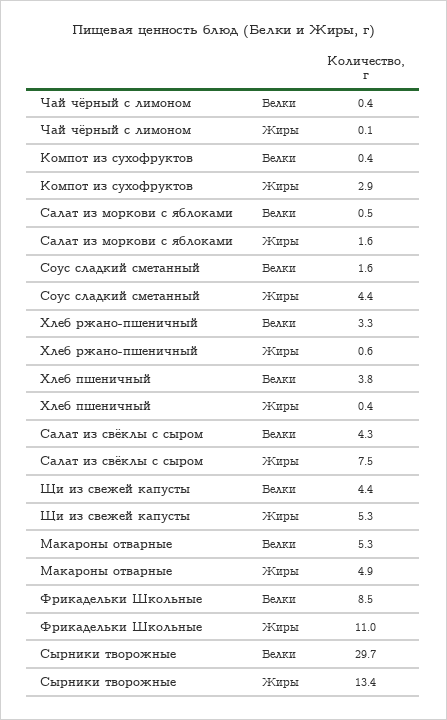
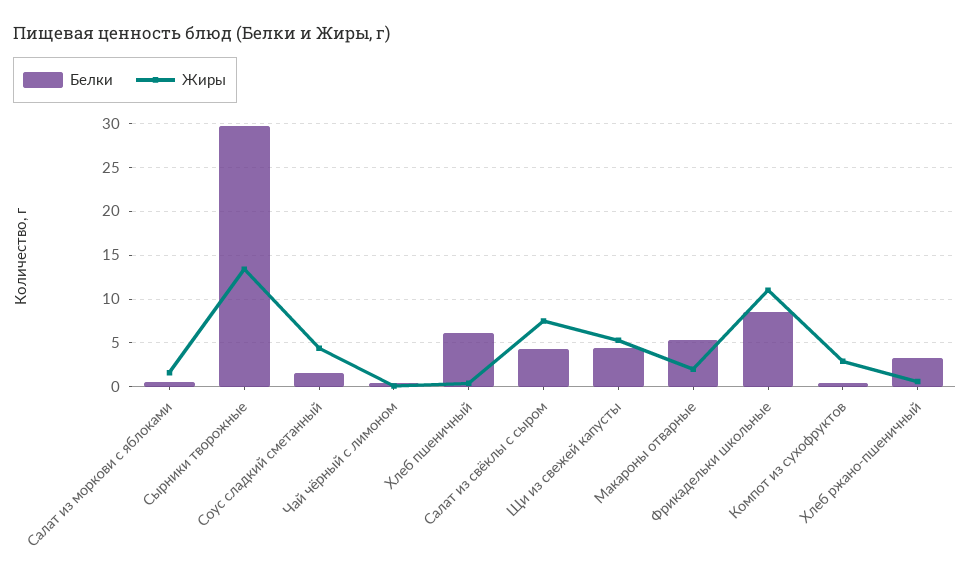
Белки, Хлеб пшеничный: 3.8 -> 6
Жиры, Макароны отварные: 4.9 -> 2

